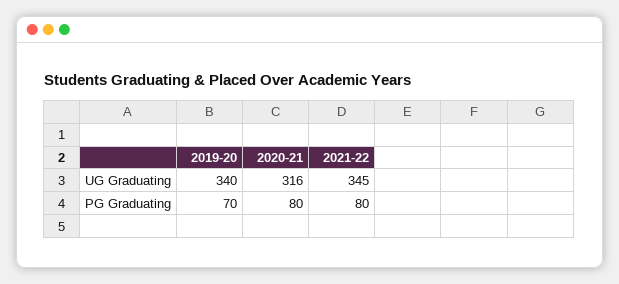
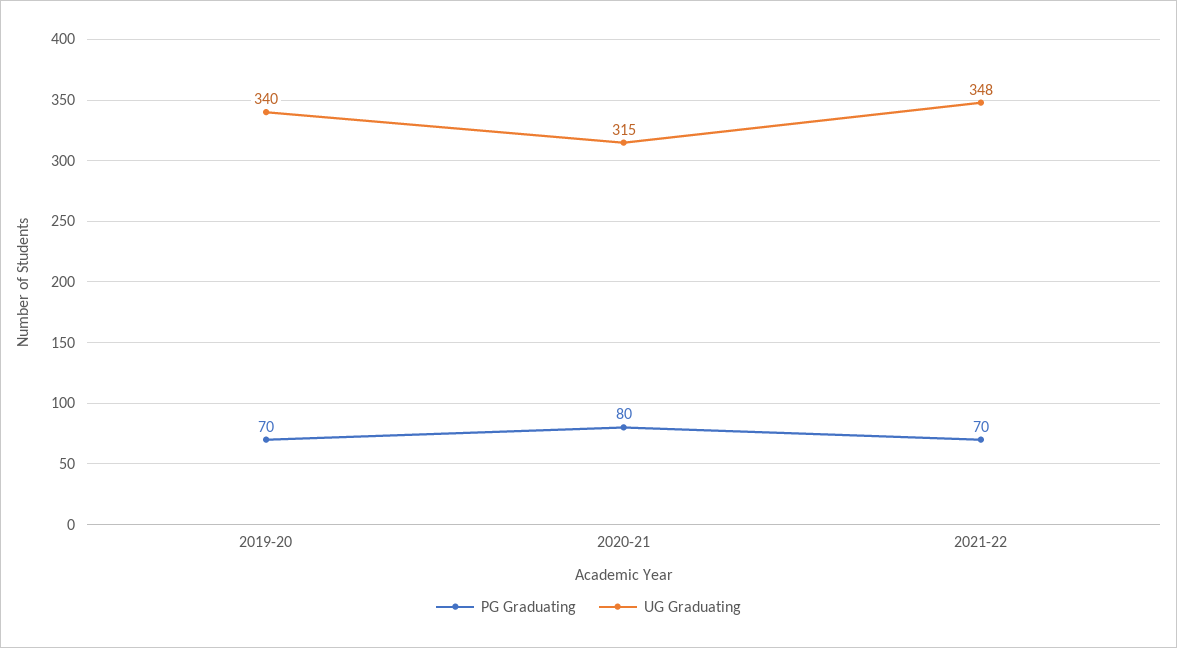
UG Graduating, 2020-21: 316 -> 315
UG Graduating, 2021-22: 345 -> 348
PG Graduating, 2021-22: 80 -> 70

